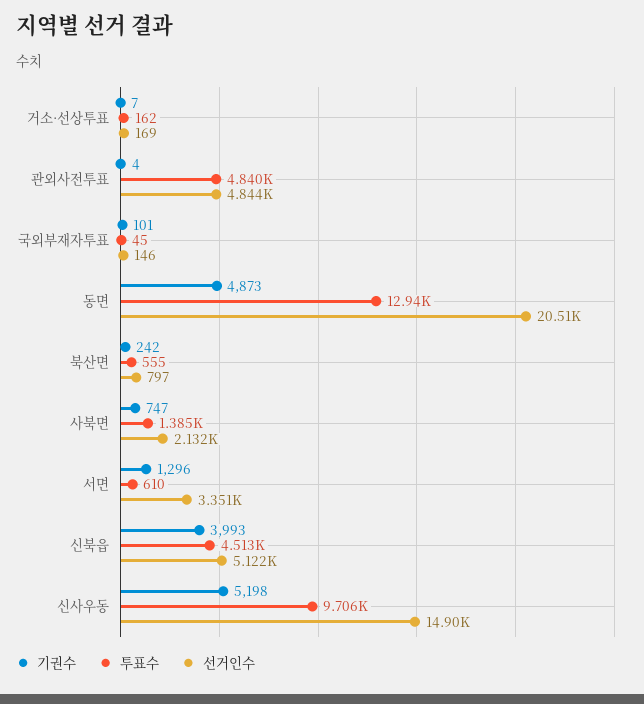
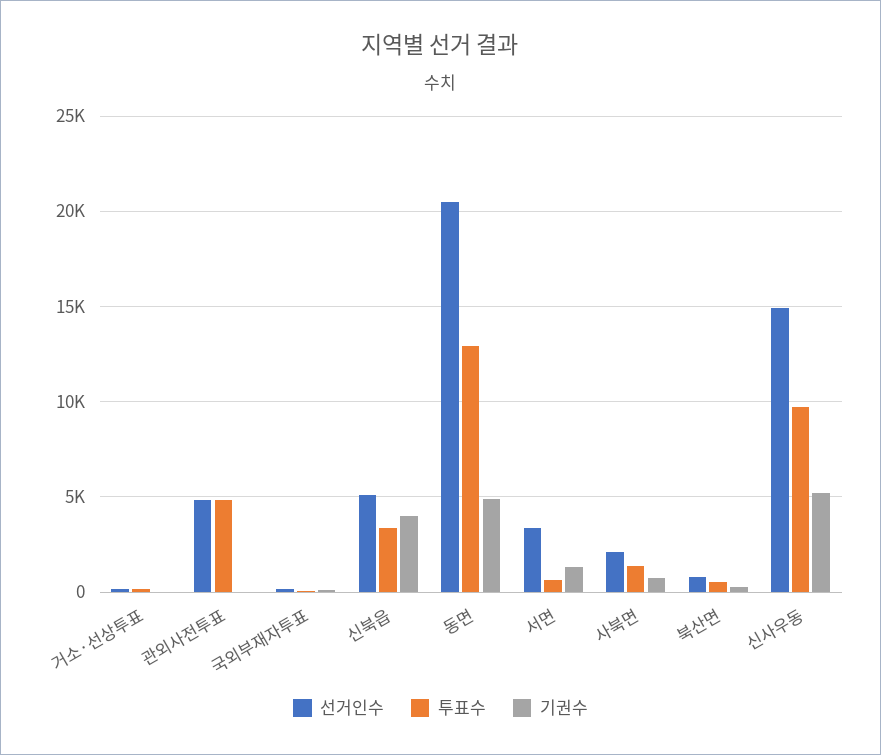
투표수, 신북읍: 4513 -> 3500

